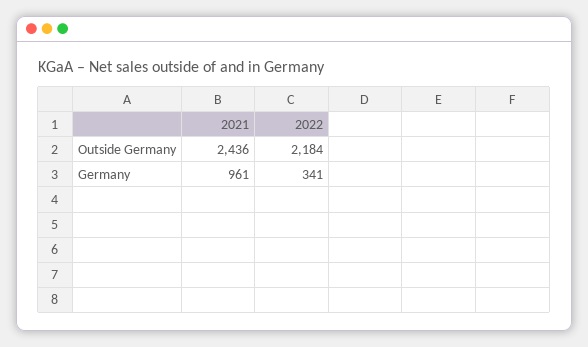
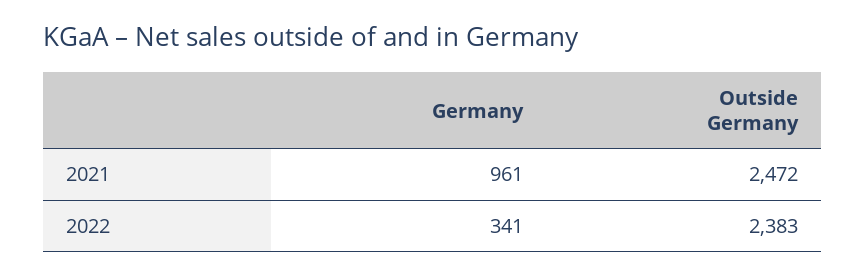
2021, Outside Germany: 2436 -> 2472
2022, Outside Germany: 2184 -> 2383

